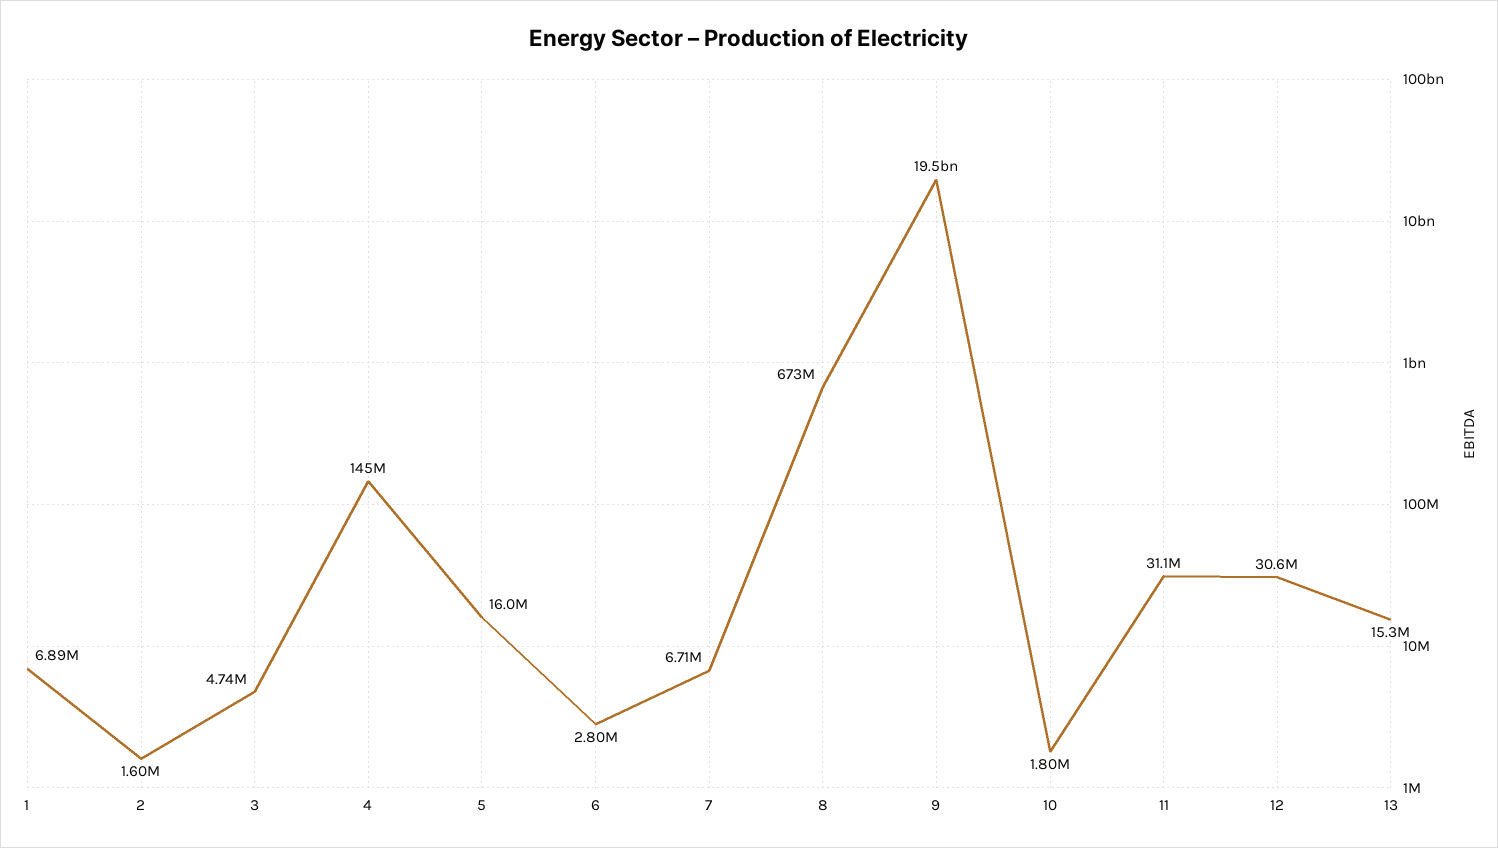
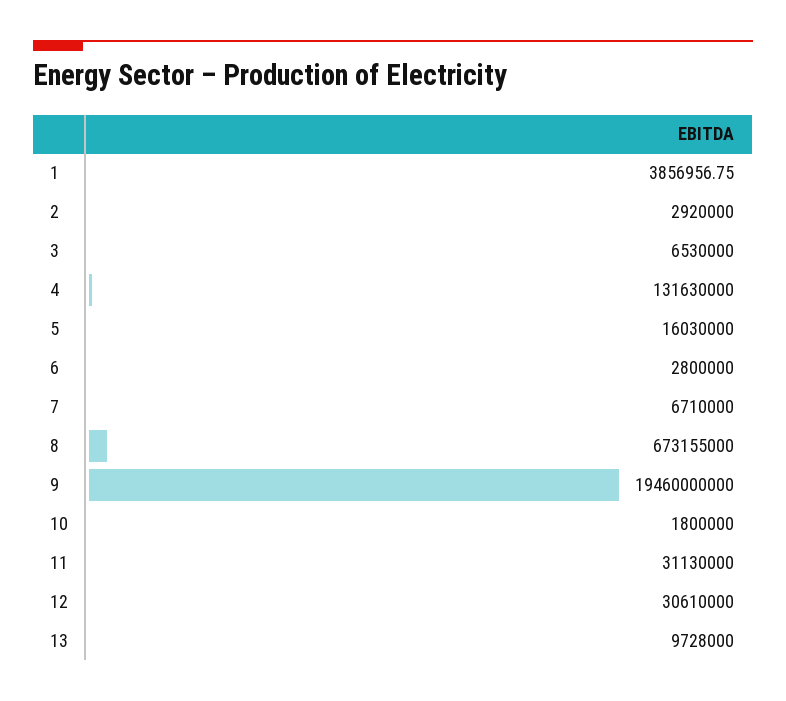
1: 6890000 -> 3856956.75
2: 1600000 -> 2920000
3: 4740000 -> 6530000
4: 145000000 -> 131630000
13: 15300000 -> 9728000

